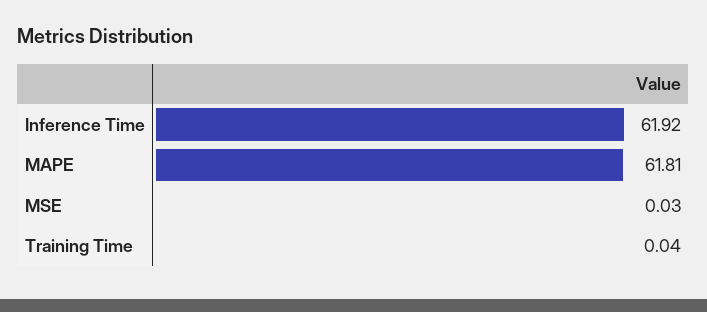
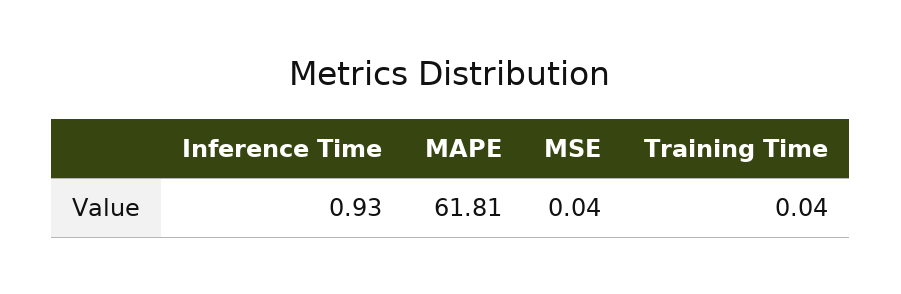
Inference Time: 61.92 -> 0.93
MSE: 0.03 -> 0.04

